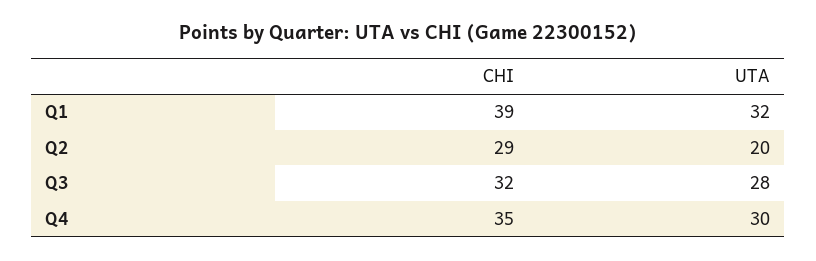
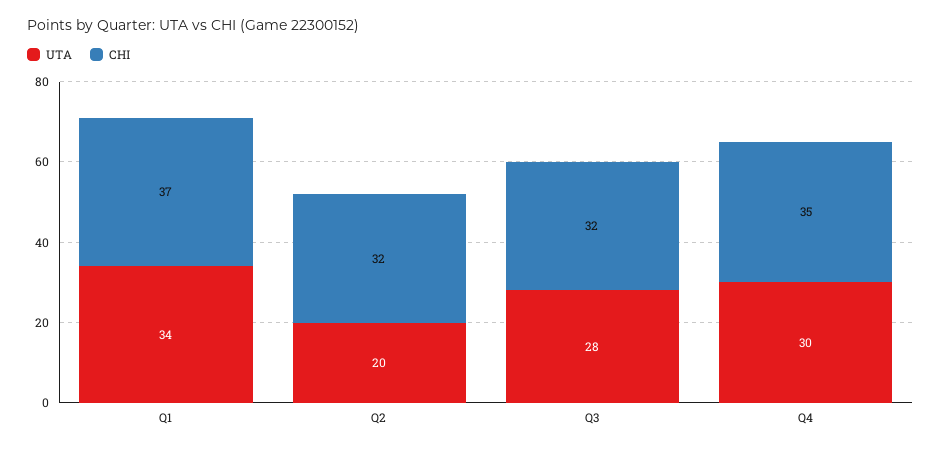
CHI, Q1: 39 -> 37
UTA, Q1: 32 -> 34
CHI, Q2: 29 -> 32

